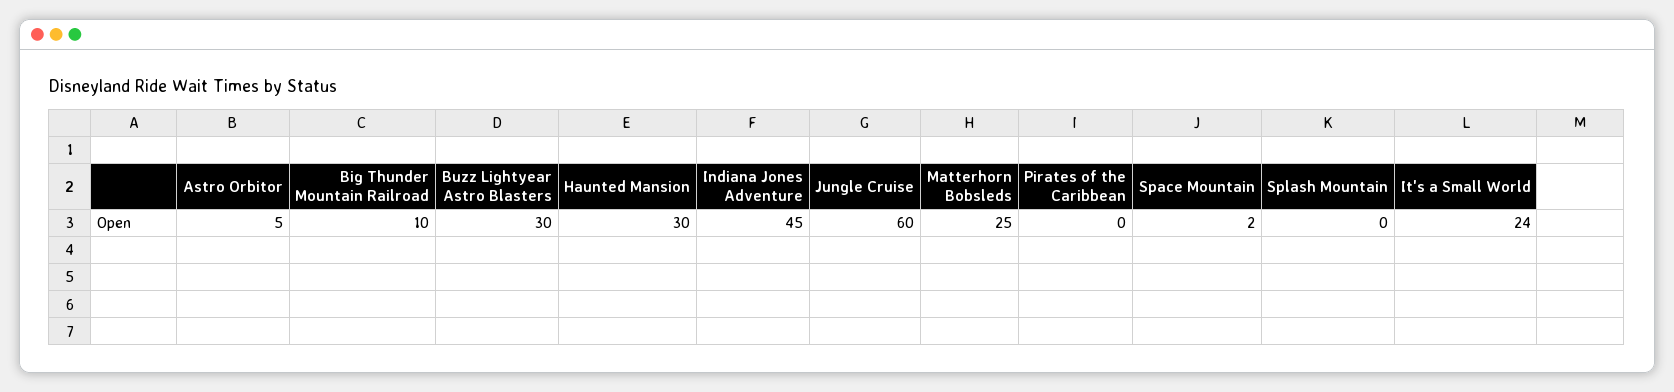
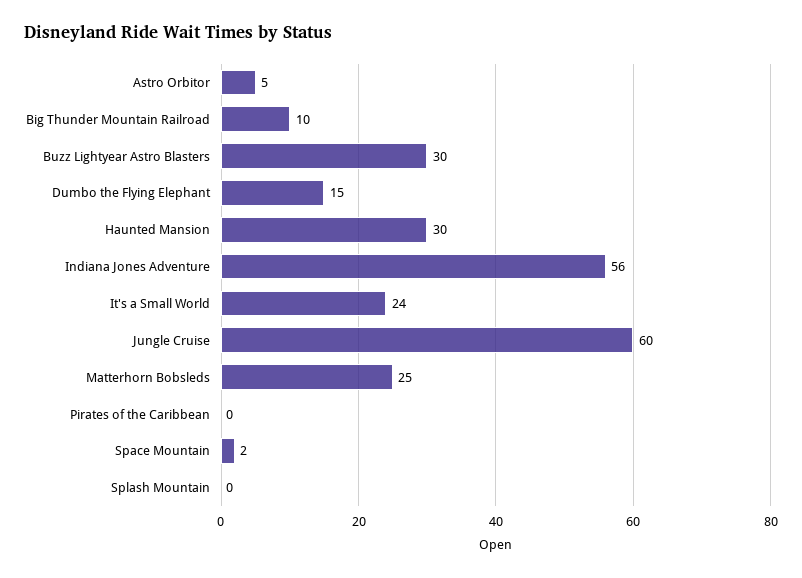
Indiana Jones Adventure: 45 -> 56
Dumbo the Flying Elephant: none -> 15

